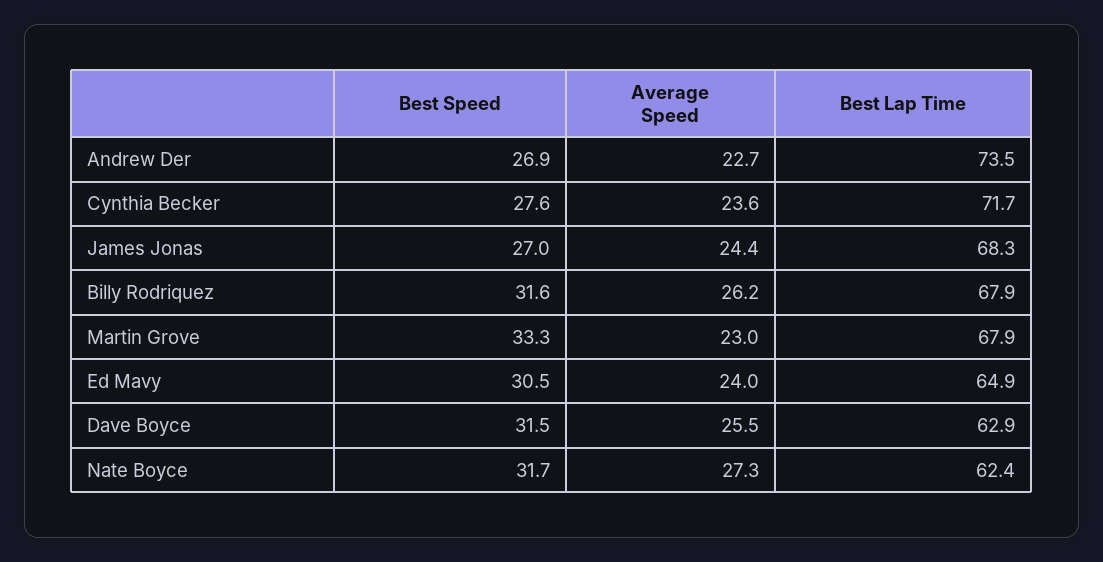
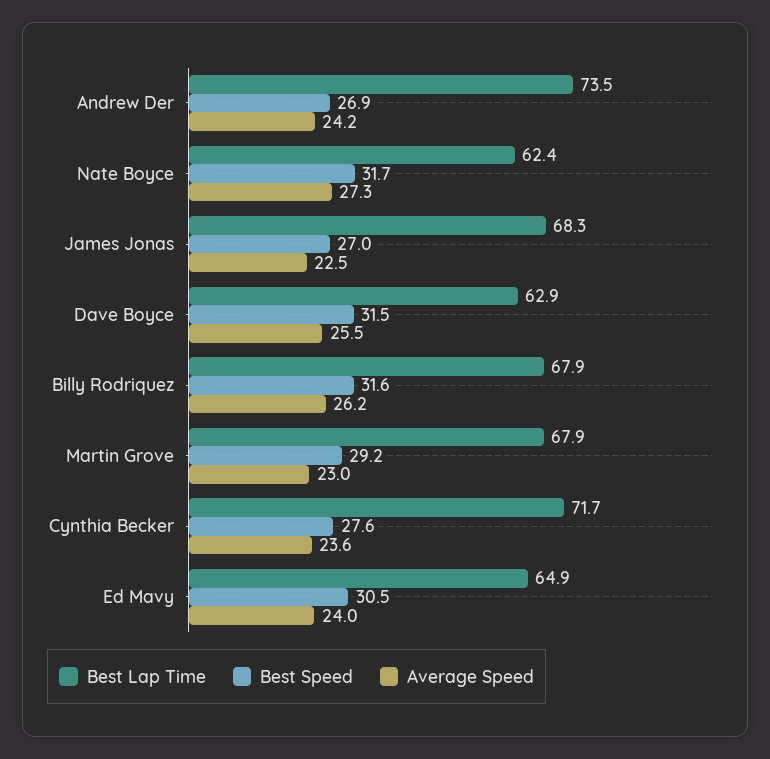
Average Speed, Andrew Der: 22.7 -> 24.2
Average Speed, James Jonas: 24.4 -> 22.5
Best Speed, Martin Grove: 33.3 -> 29.2

